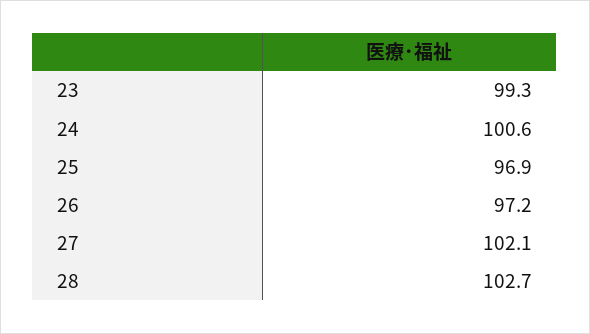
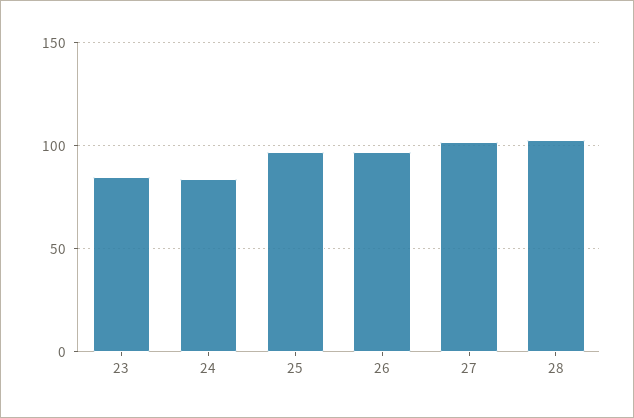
23: 99.3 -> 85
24: 100.6 -> 85

